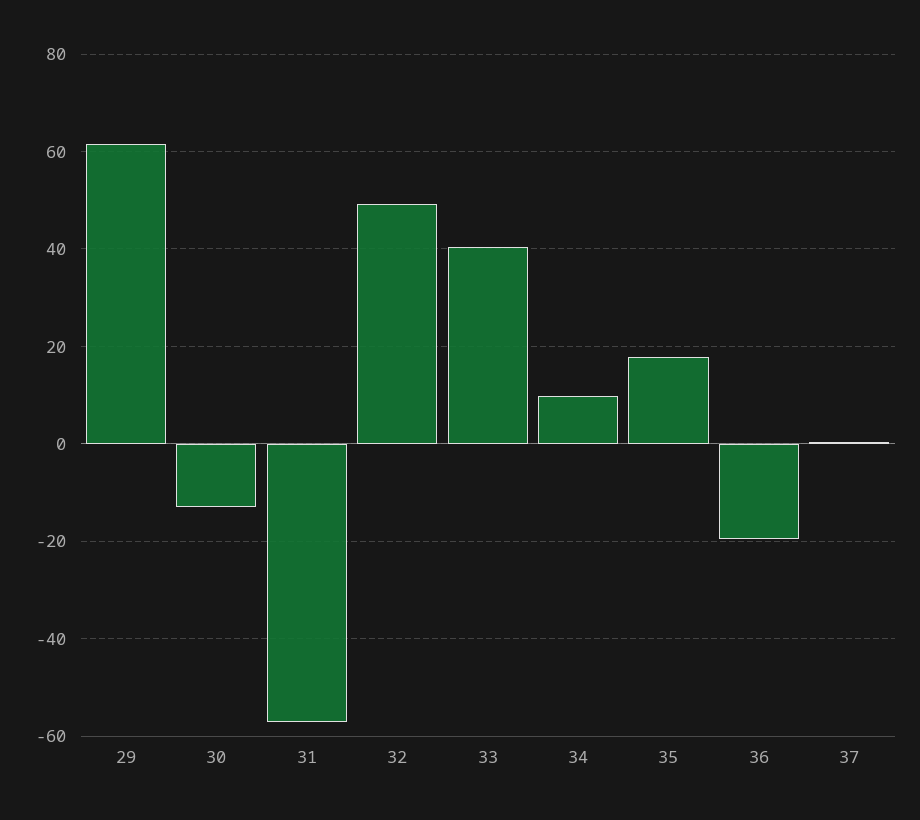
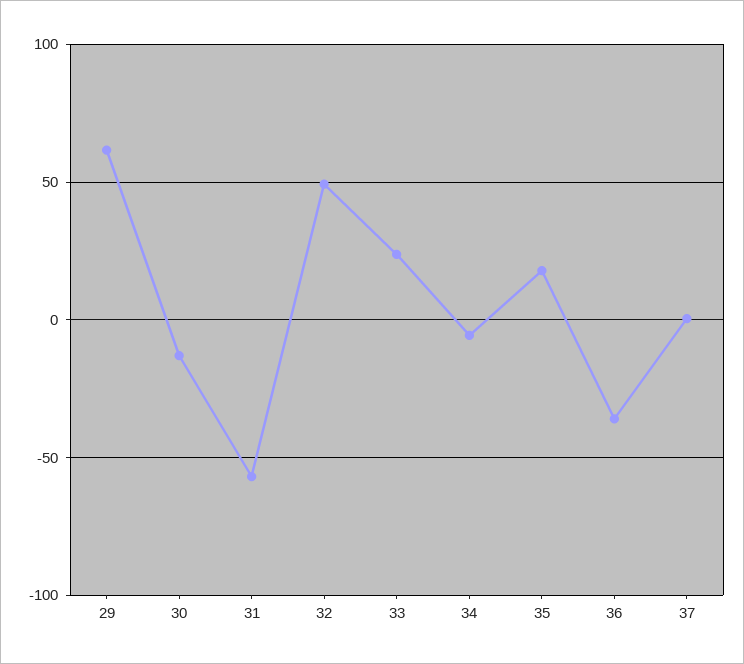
33: 40 -> 25
34: 10 -> -5
36: -20 -> -35

